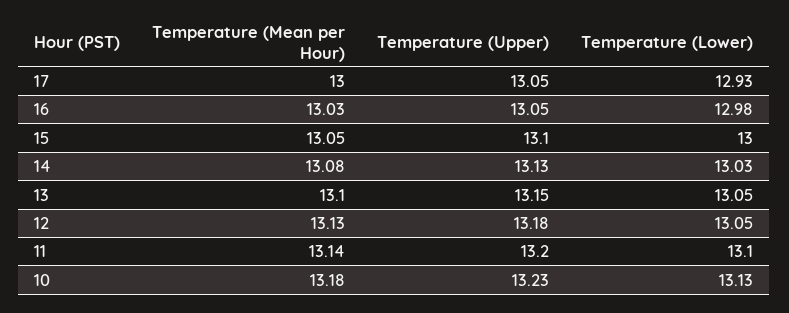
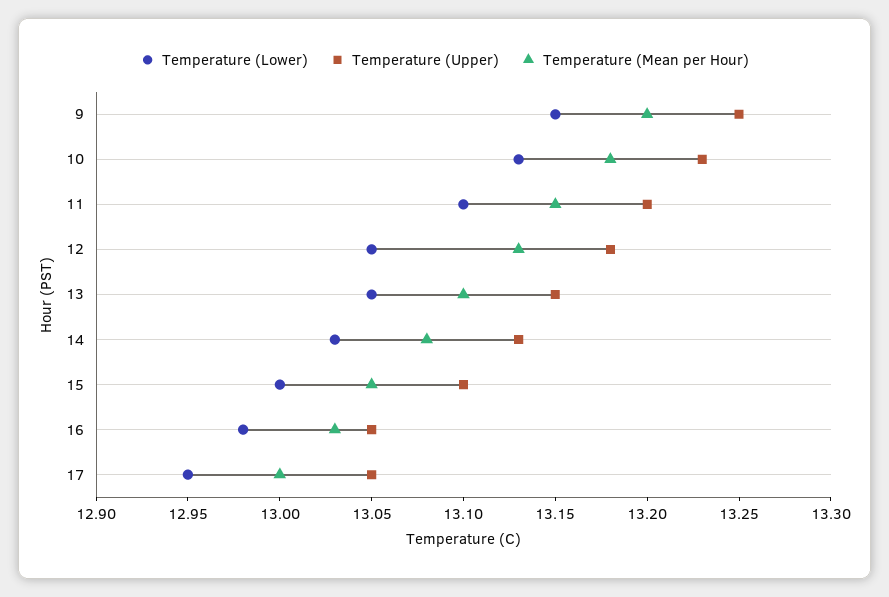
Temperature (Lower), 17: 12.93 -> 12.95
Temperature (Mean per Hour), 11: 13.14 -> 13.15
Temperature (Lower), 9: none -> 13.15
Temperature (Upper), 9: none -> 13.25
Temperature (Mean per Hour), 9: none -> 13.2

